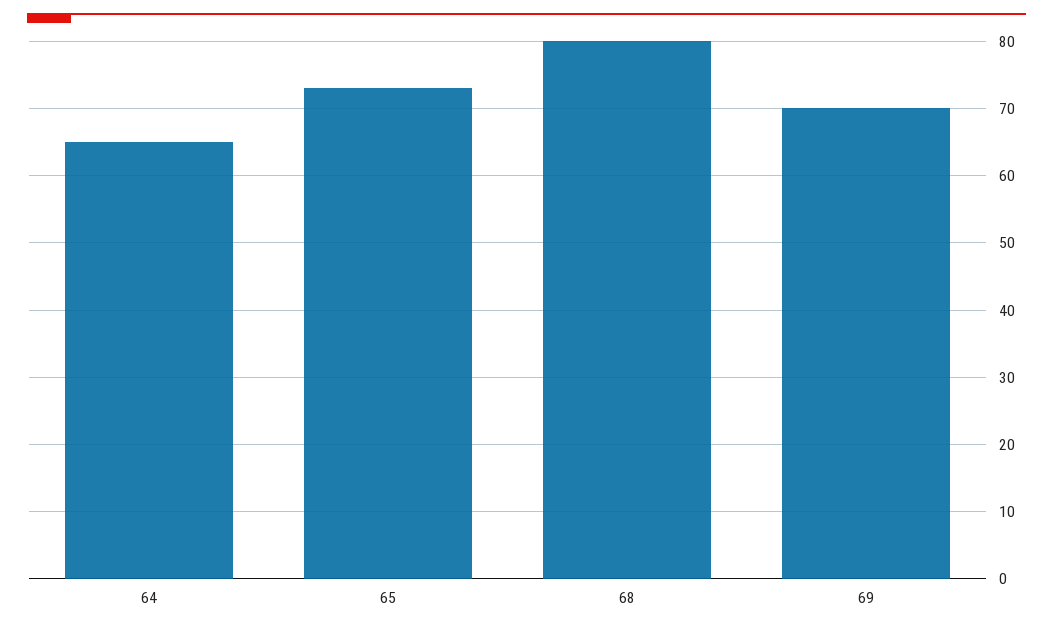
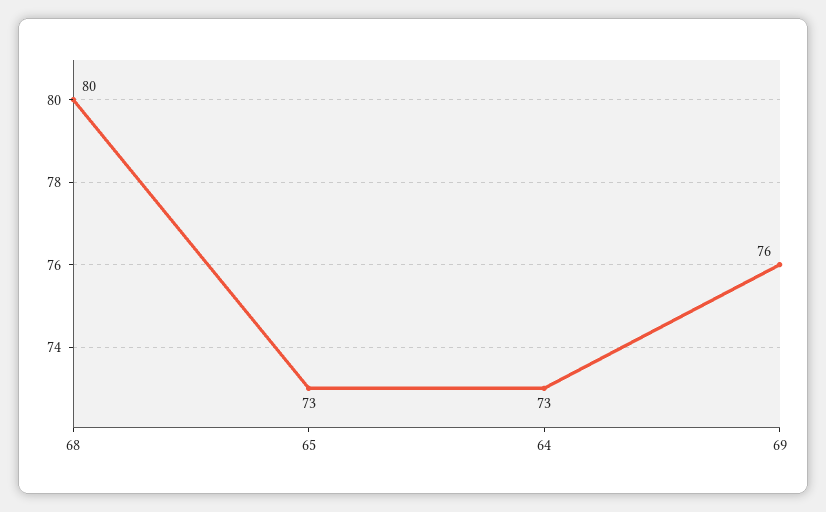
64: 65 -> 73
69: 70 -> 76

